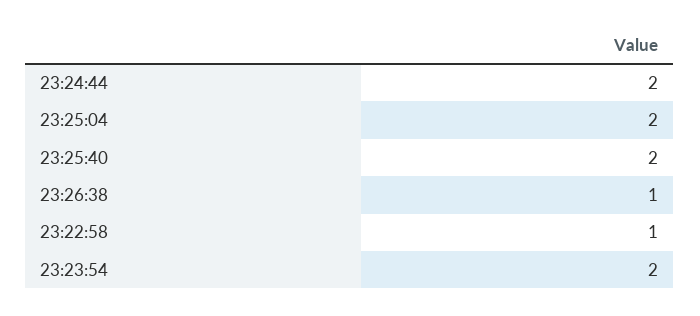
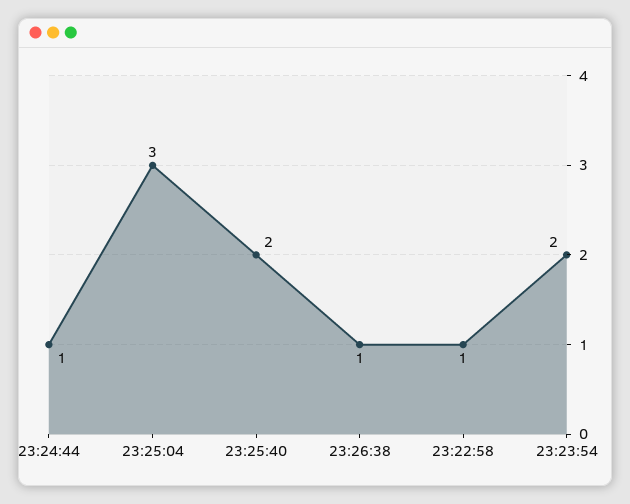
23:24:44: 2 -> 1
23:25:04: 2 -> 3

